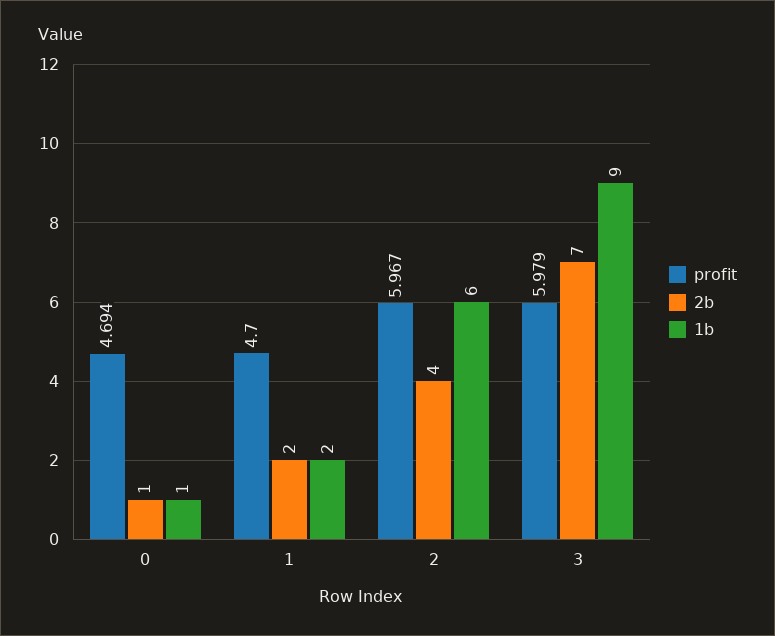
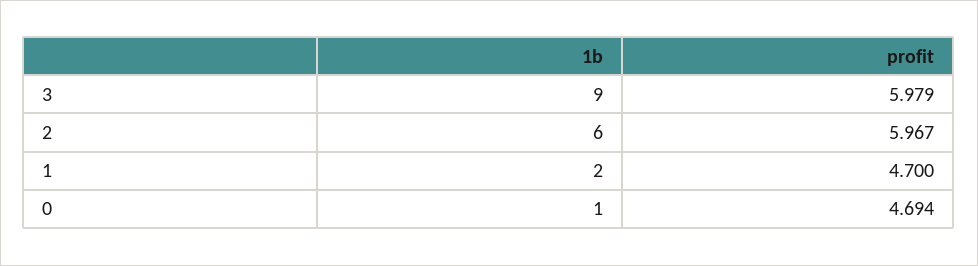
2b, 0: 1 -> none
2b, 1: 2 -> none
2b, 2: 4 -> none
2b, 3: 7 -> none

